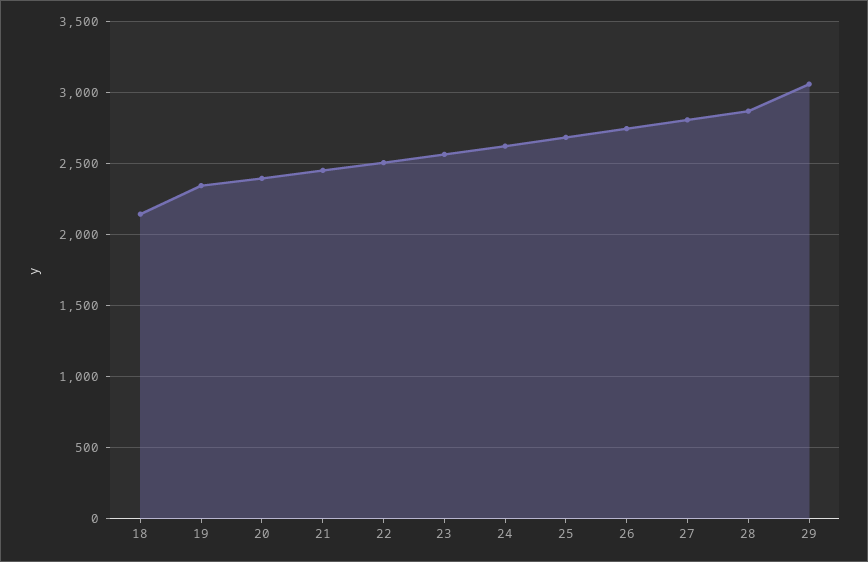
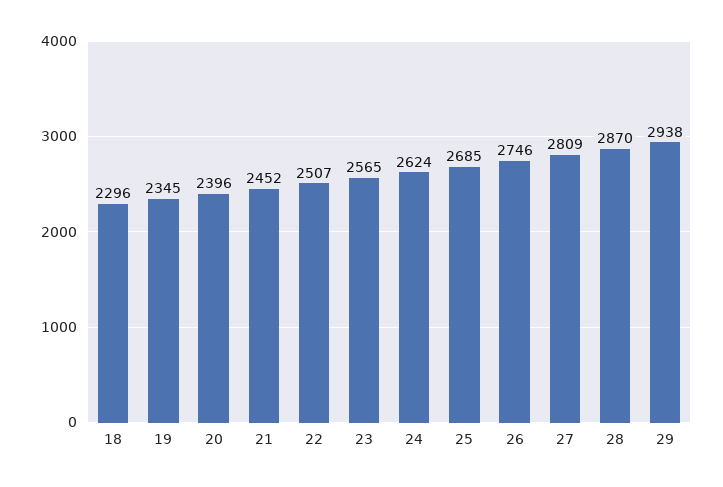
18: 2150 -> 2296
29: 3050 -> 2938

